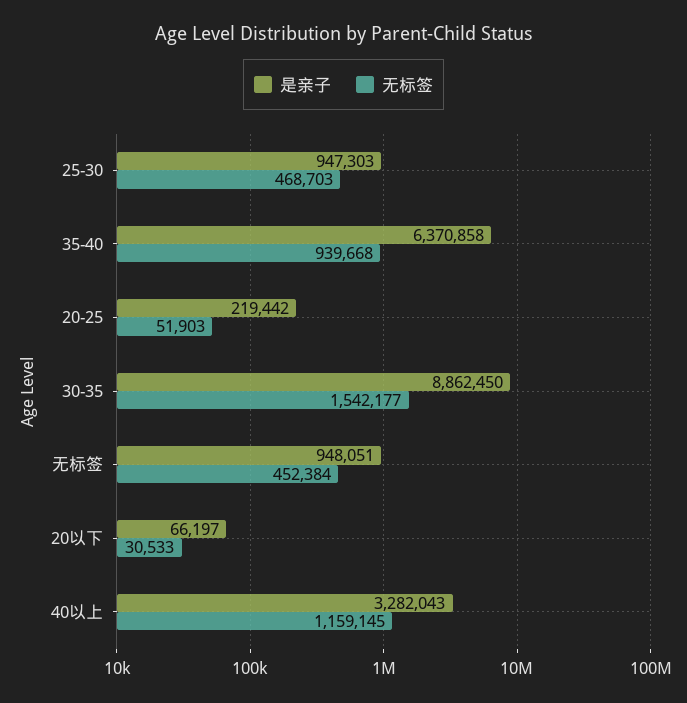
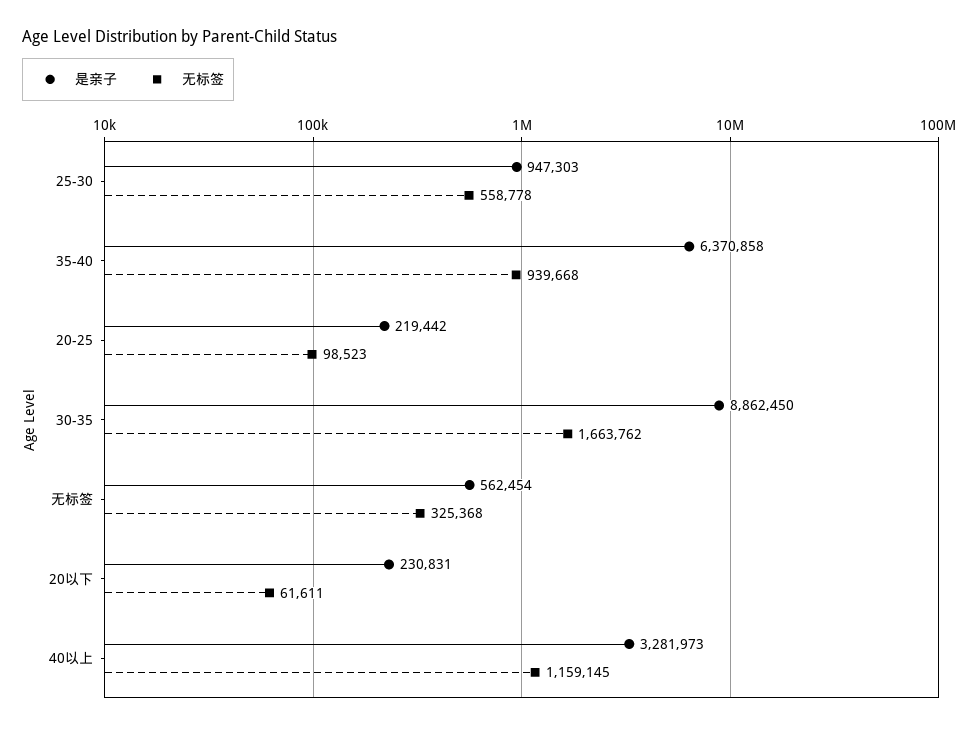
无标签, 25-30: 468703 -> 558778
无标签, 20-25: 51903 -> 98523
无标签, 30-35: 1542177 -> 1663762
是亲子, 无标签: 948051 -> 562454
无标签, 无标签: 452384 -> 325368
是亲子, 20以下: 66197 -> 230831
无标签, 20以下: 30533 -> 61611
是亲子, 40以上: 3282043 -> 3281973

